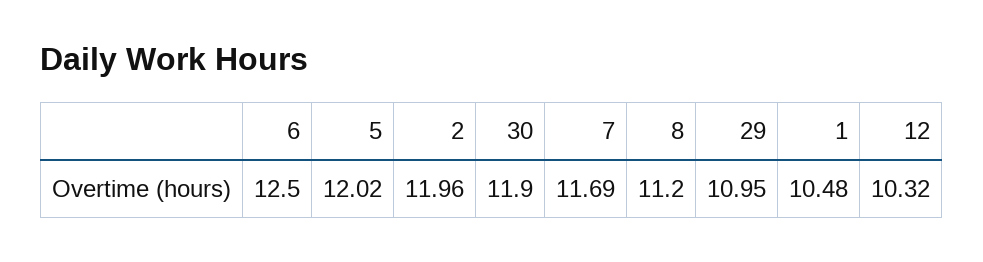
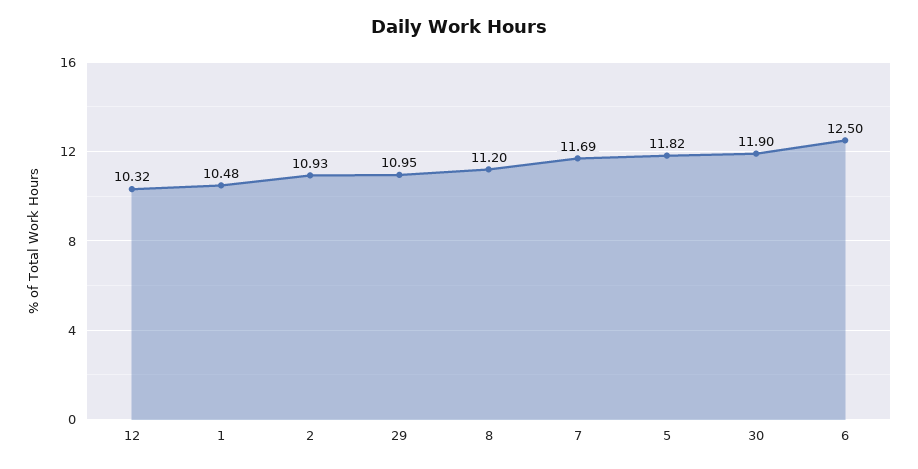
5: 12.02 -> 11.82
2: 11.96 -> 10.93

